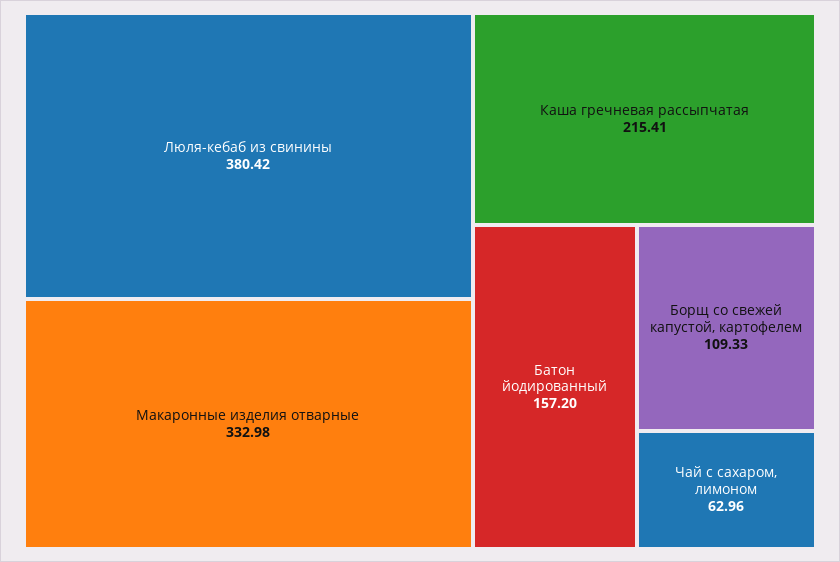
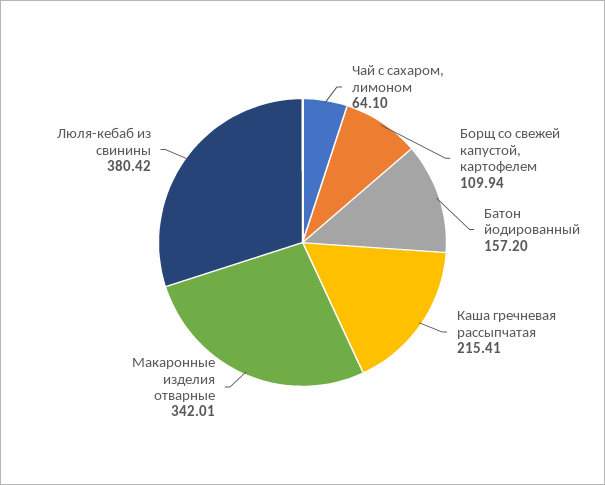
Макаронные изделия отварные: 332.98 -> 342.01
Борщ со свежей капустой, картофелем: 109.33 -> 109.94
Чай с сахаром, лимоном: 62.96 -> 64.1

